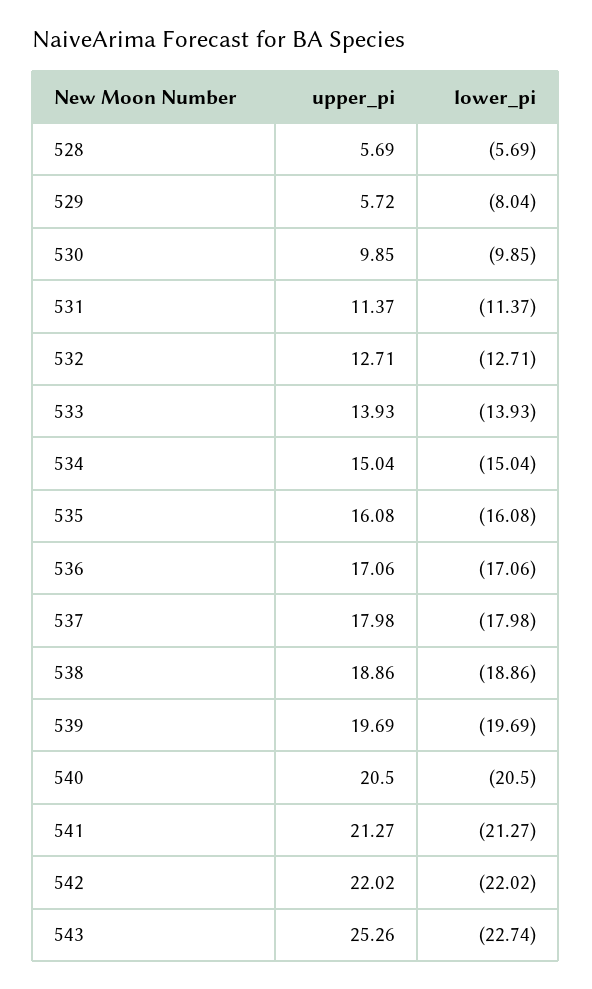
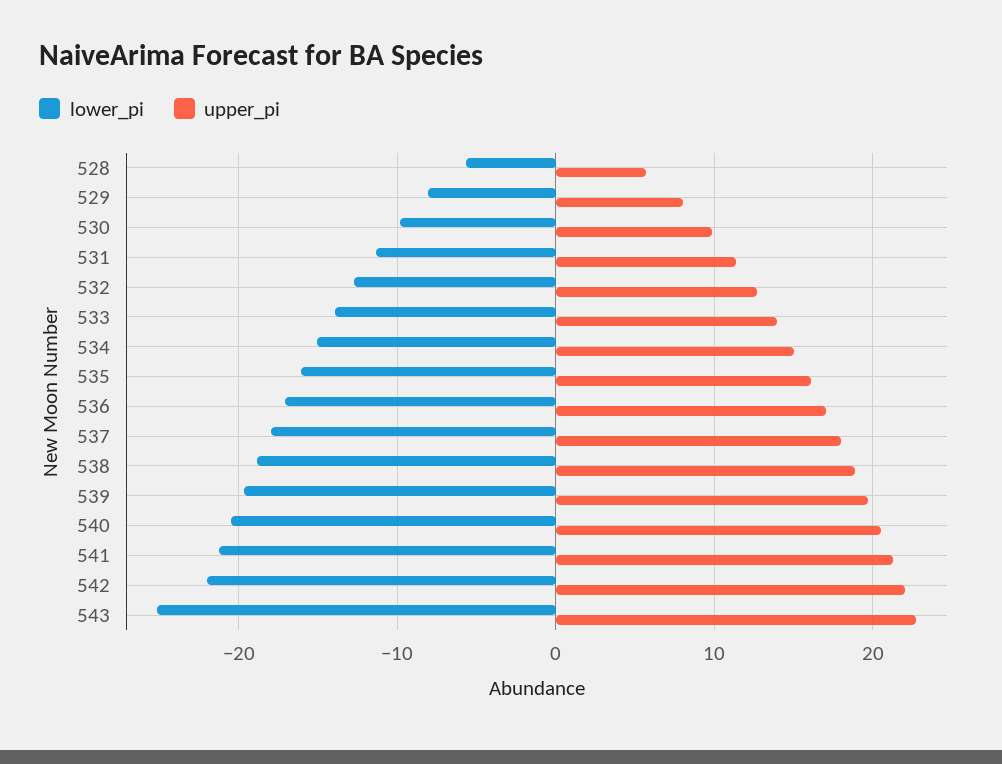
upper_pi, 529: 5.72 -> 8
upper_pi, 543: 25.26 -> 23
lower_pi, 543: -22.74 -> -25

